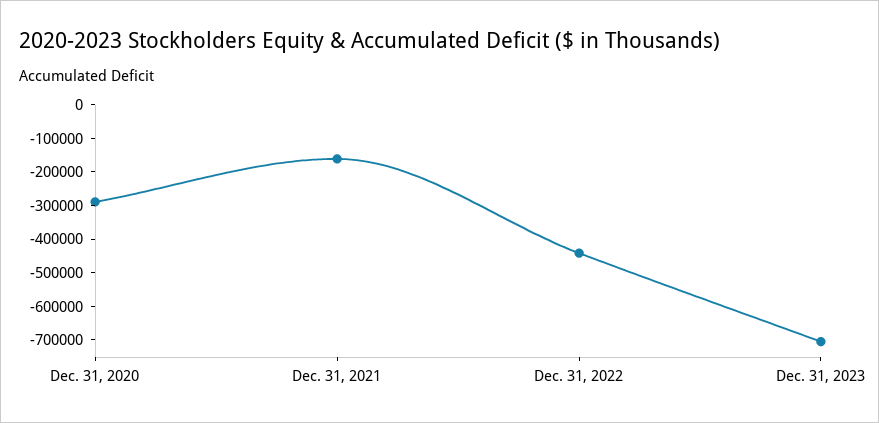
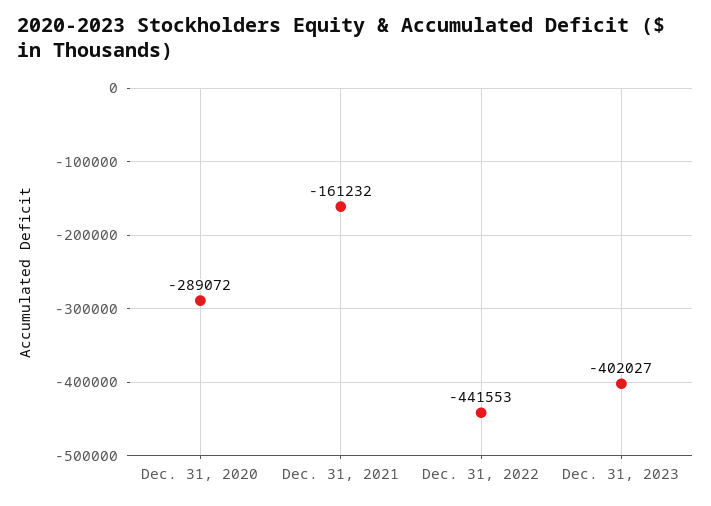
Dec. 31, 2023: -700000 -> -402027

